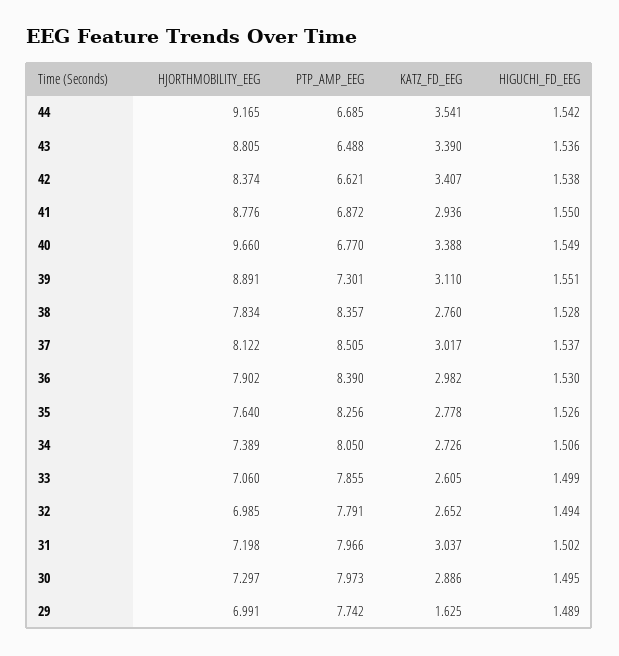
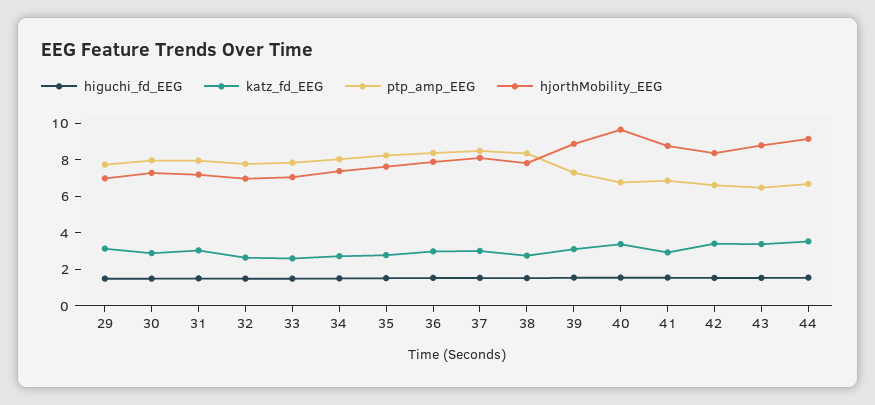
KATZ_FD_EEG, 29: 1.625 -> 3

